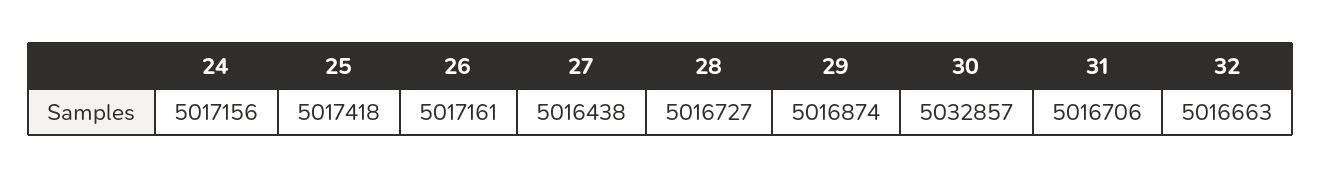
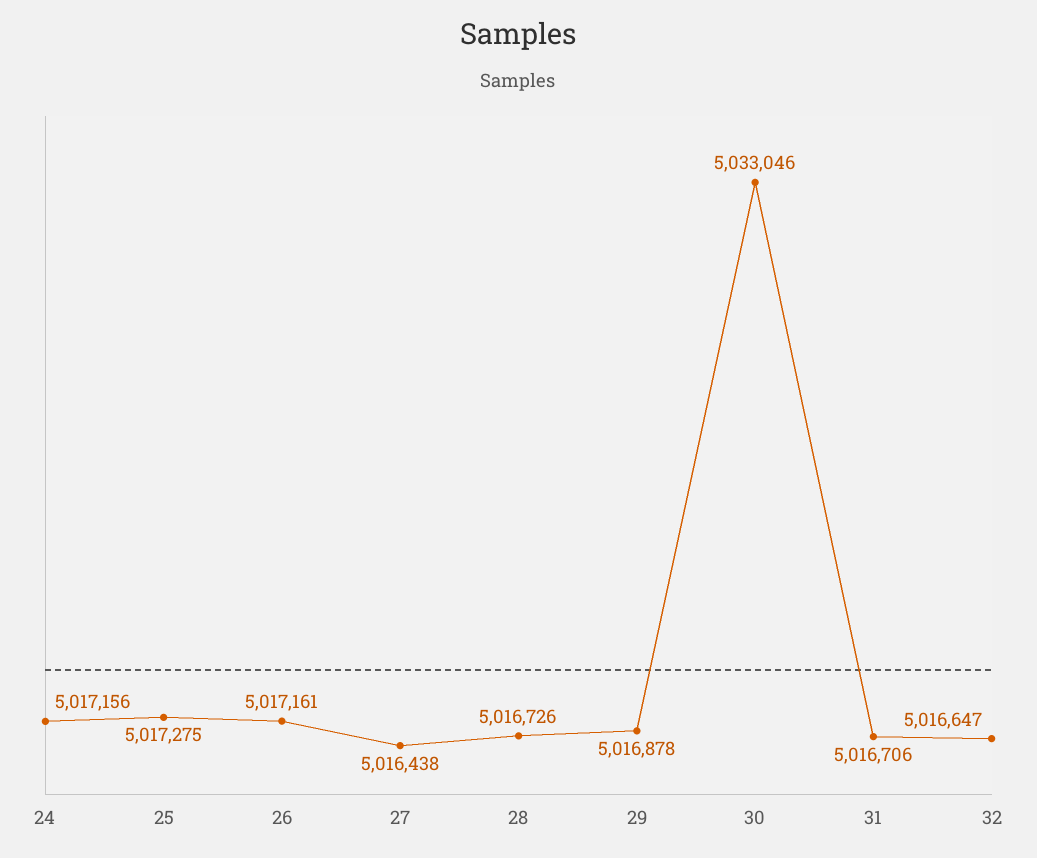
25: 5017418 -> 5017275
28: 5016727 -> 5016726
29: 5016874 -> 5016878
30: 5032857 -> 5033046
32: 5016663 -> 5016647

